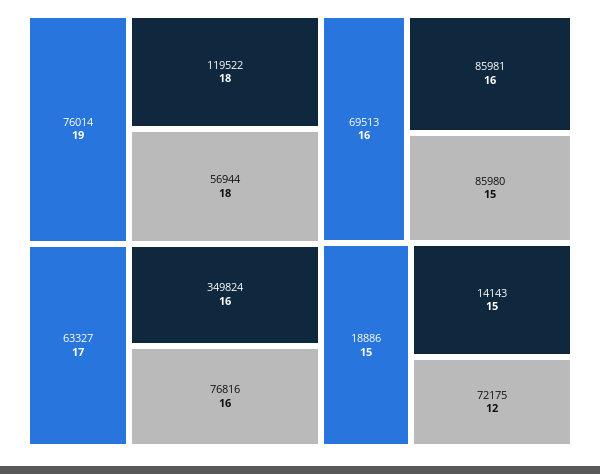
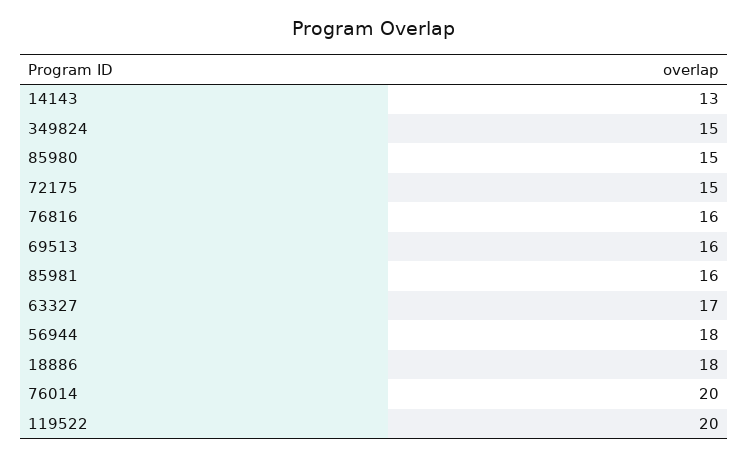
76014: 19 -> 20
119522: 18 -> 20
349824: 16 -> 15
18886: 15 -> 18
14143: 15 -> 13
72175: 12 -> 15

